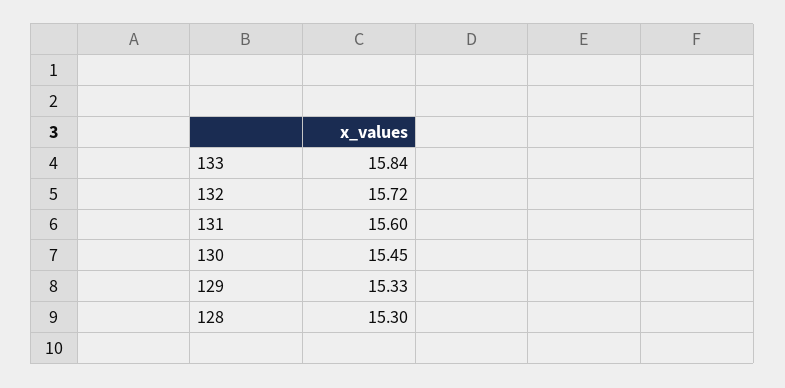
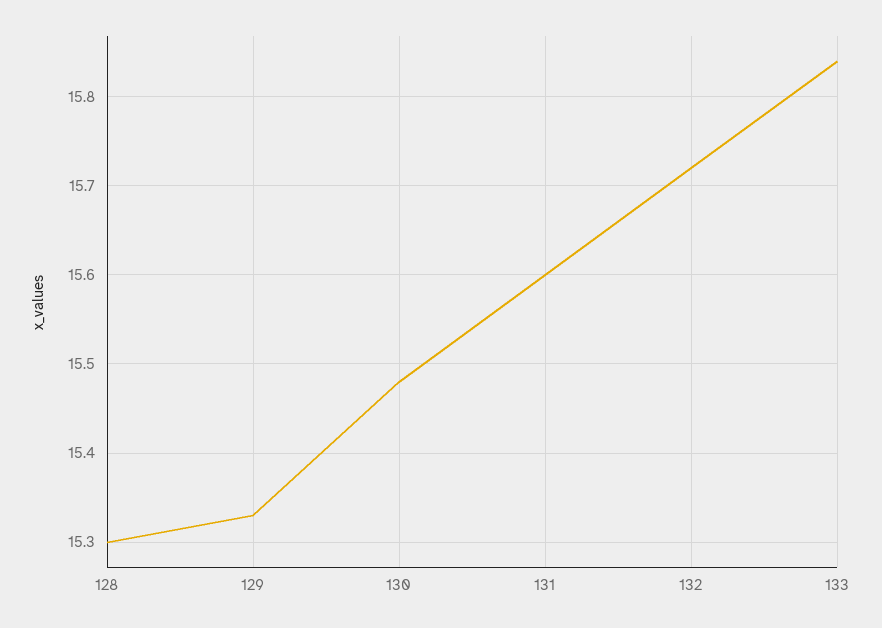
130: 15.45 -> 15.48

